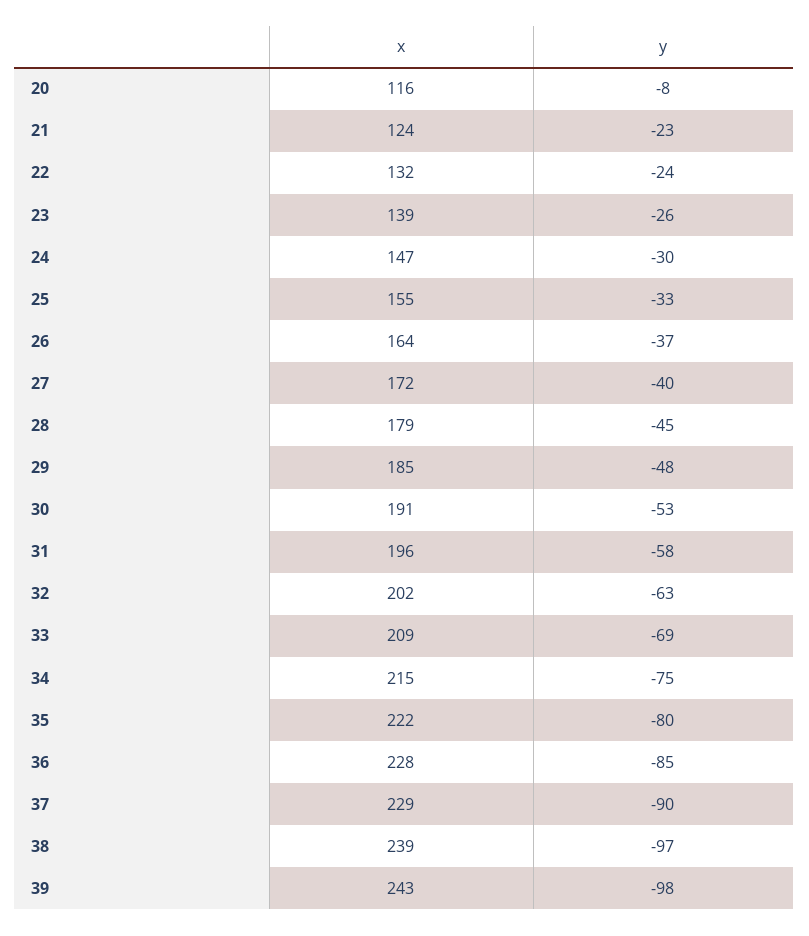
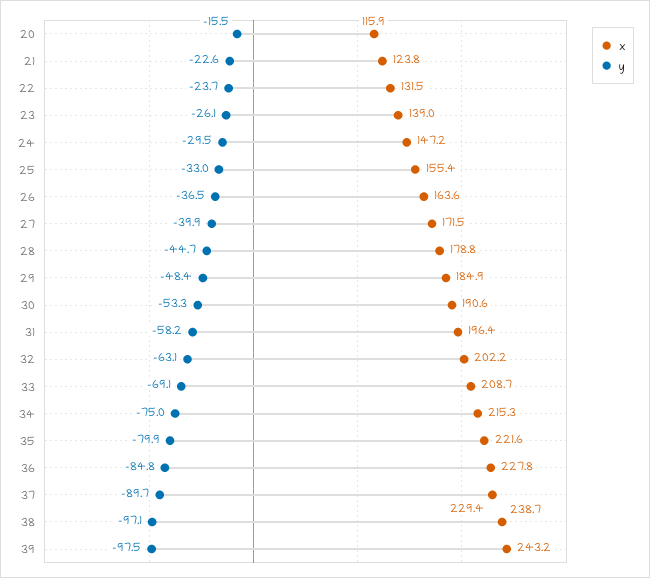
y, 20: -8 -> -15.5

